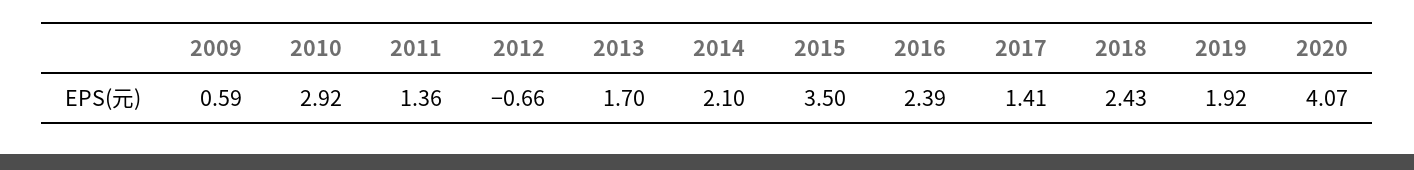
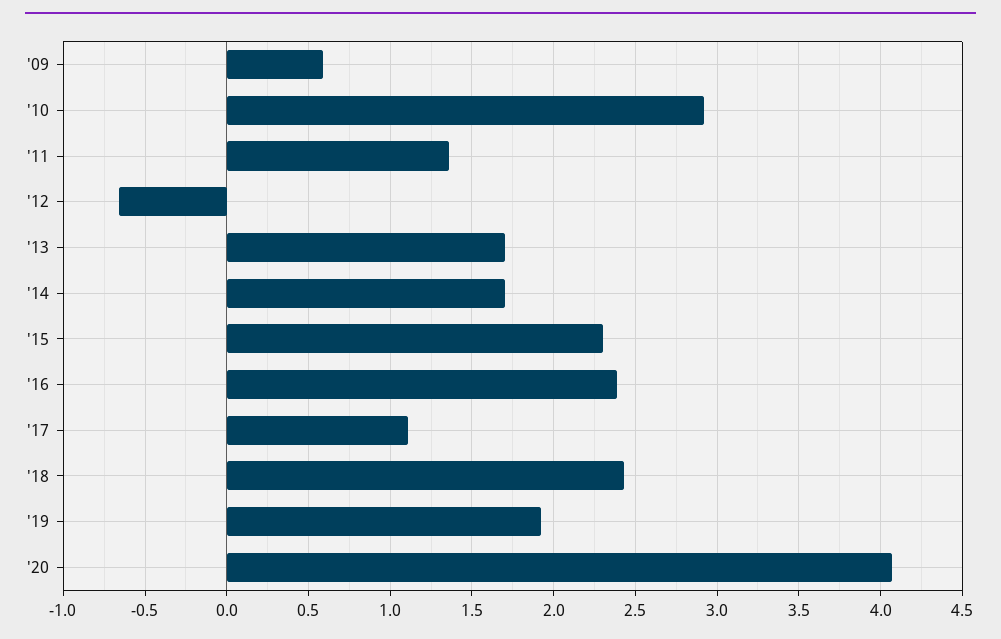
2014: 2.1 -> 1.7
2015: 3.5 -> 2.3
2017: 1.41 -> 1.1

